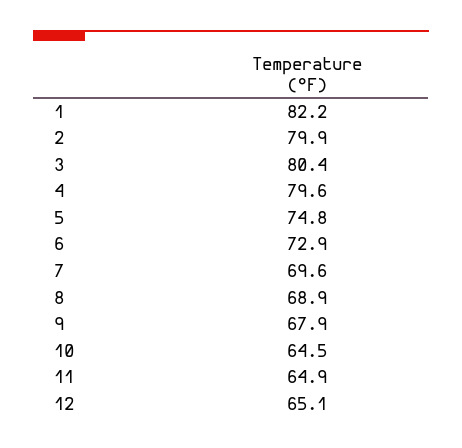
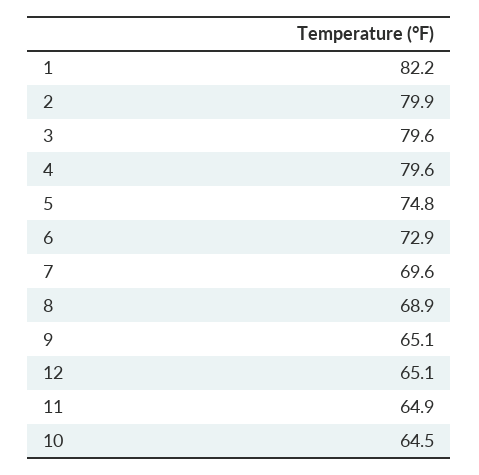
3: 80.4 -> 79.6
9: 67.9 -> 65.1

